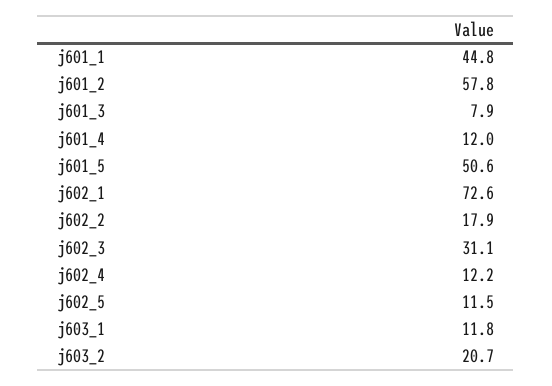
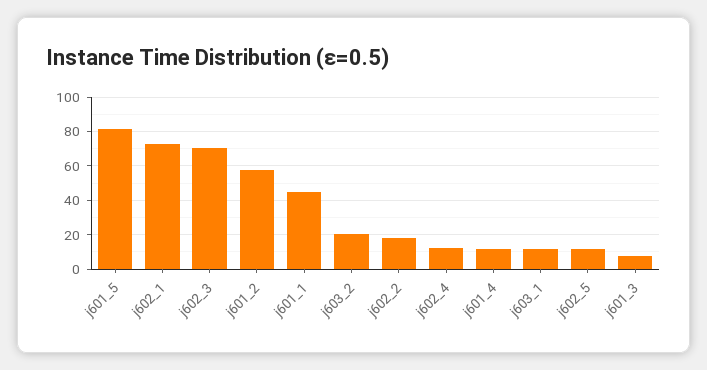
j601_5: 50.6 -> 80
j602_3: 31.1 -> 70

